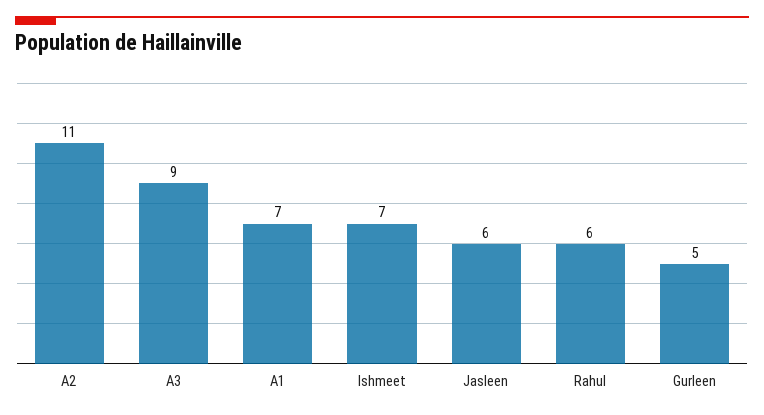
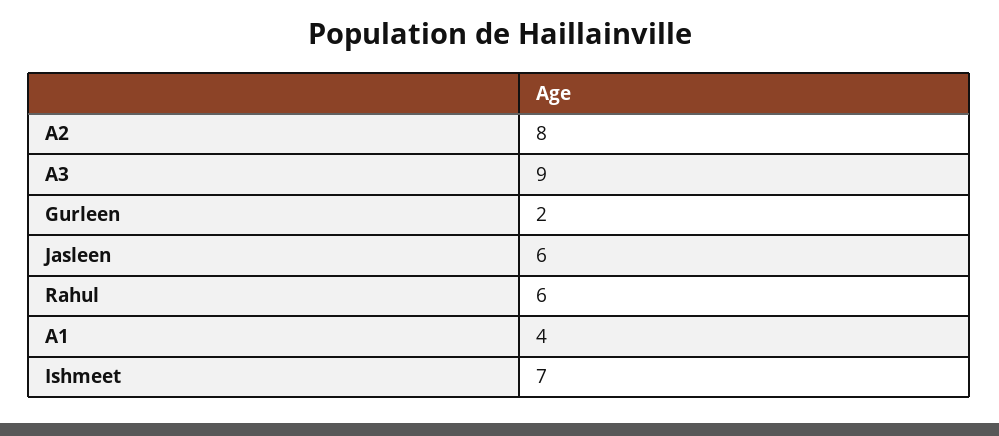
A2: 11 -> 8
A1: 7 -> 4
Gurleen: 5 -> 2

